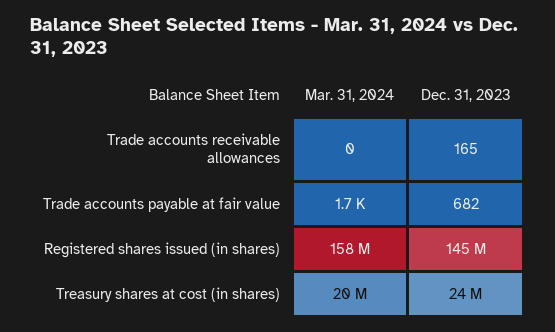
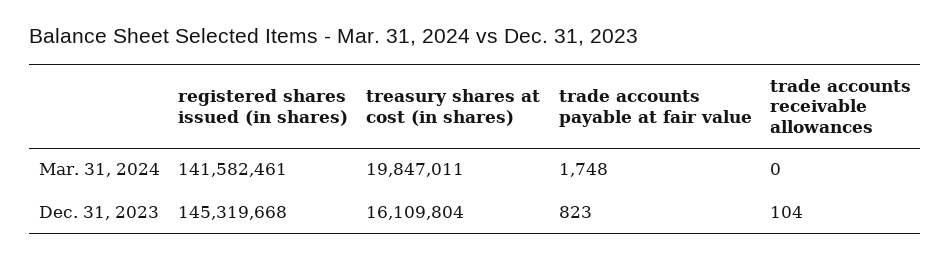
Dec. 31, 2023, Trade accounts receivable allowances: 165 -> 104
Dec. 31, 2023, Trade accounts payable at fair value: 682 -> 823
Mar. 31, 2024, Registered shares issued (in shares): 158000000 -> 141582461
Dec. 31, 2023, Treasury shares at cost (in shares): 24000000 -> 16109804

